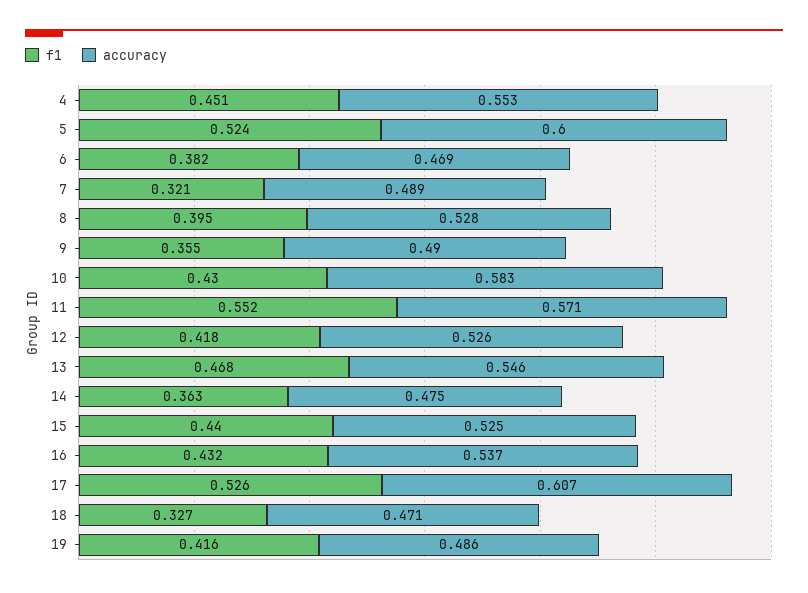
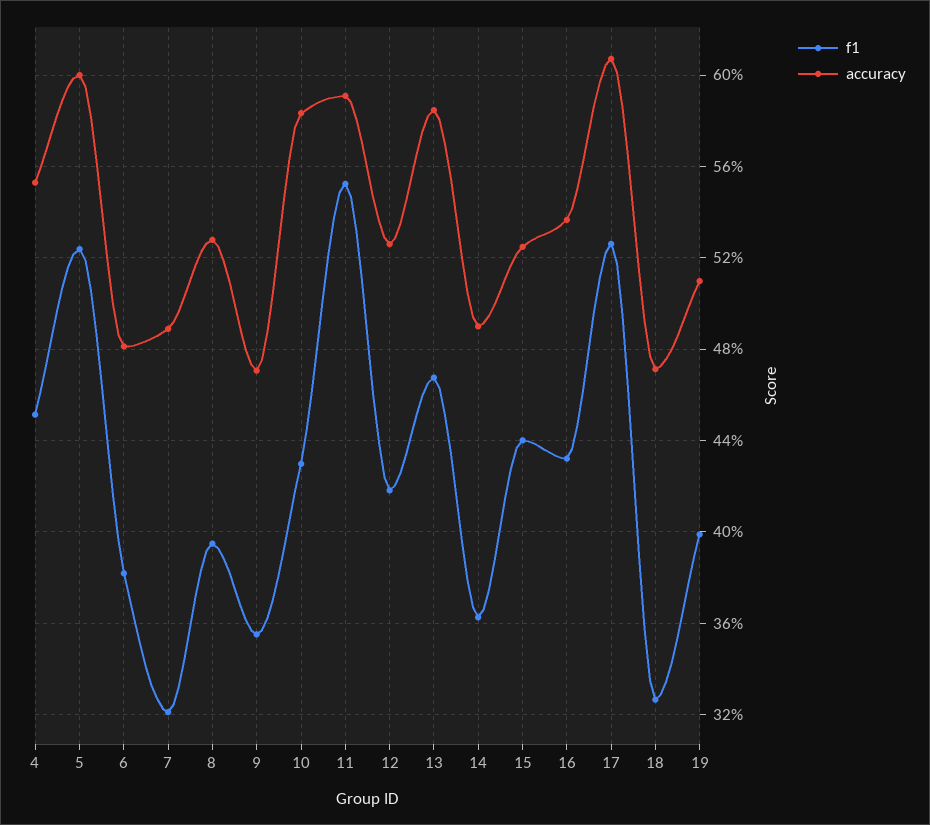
accuracy, 6: 0.469 -> 0.48
accuracy, 9: 0.49 -> 0.47
accuracy, 11: 0.571 -> 0.59
accuracy, 13: 0.546 -> 0.585
accuracy, 14: 0.475 -> 0.49
f1, 19: 0.416 -> 0.4
accuracy, 19: 0.486 -> 0.51

